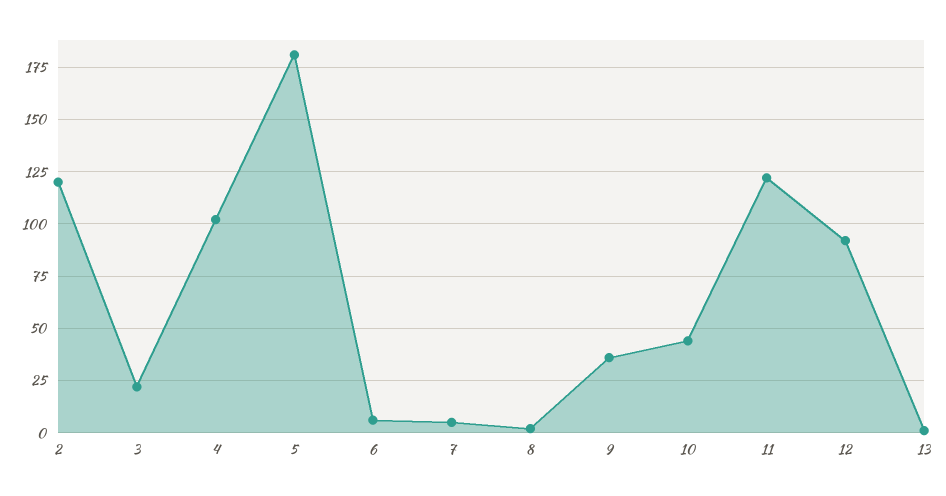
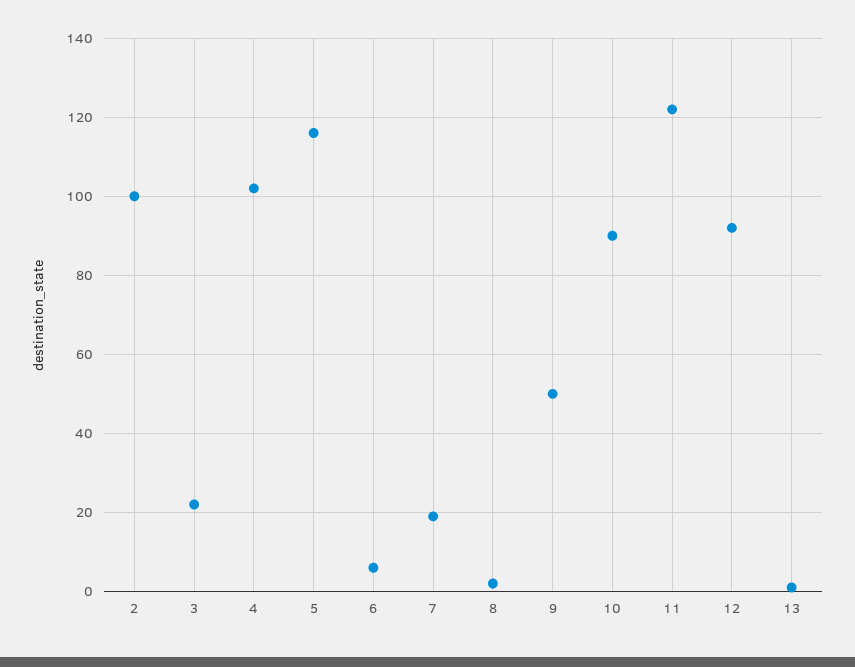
2: 120 -> 100
5: 180 -> 115
7: 5 -> 20
9: 35 -> 50
10: 45 -> 90

